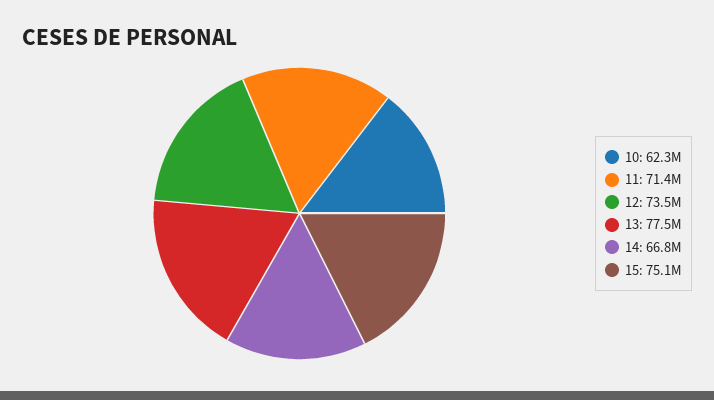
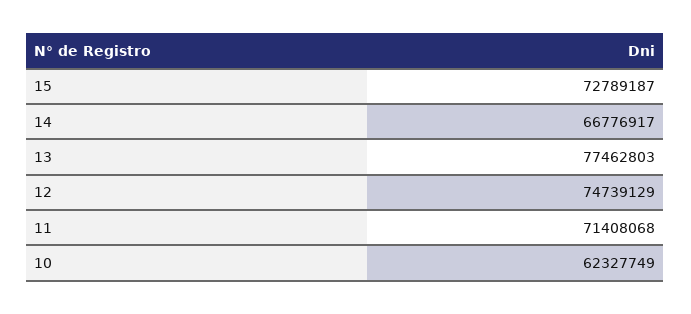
12: 73500000 -> 74739129
15: 75100000 -> 72789187

